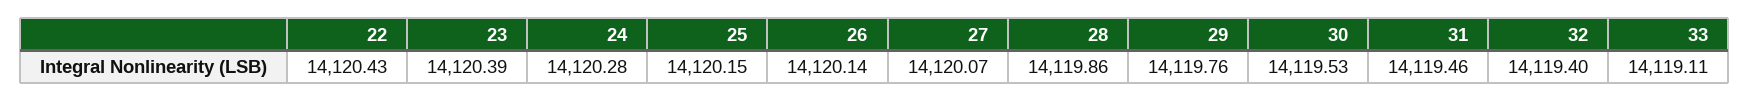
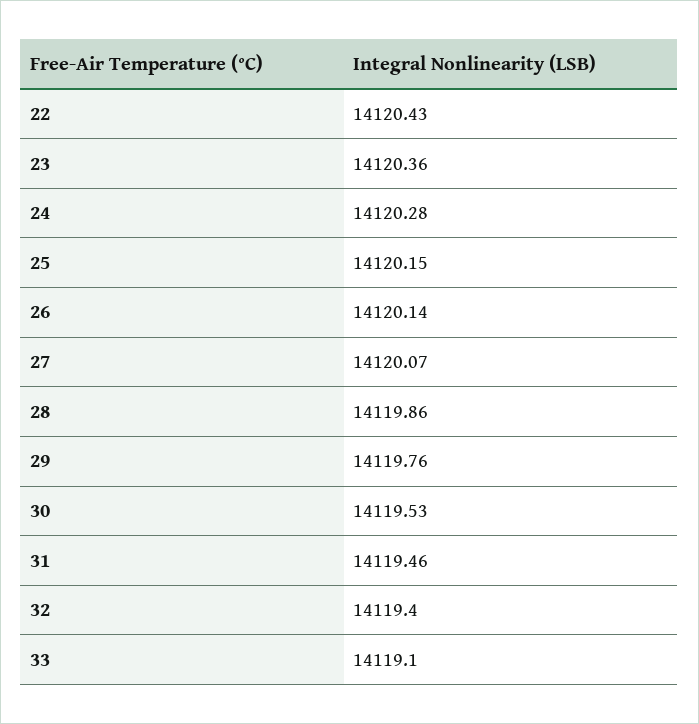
23: 14120.39 -> 14120.36
33: 14119.11 -> 14119.1

